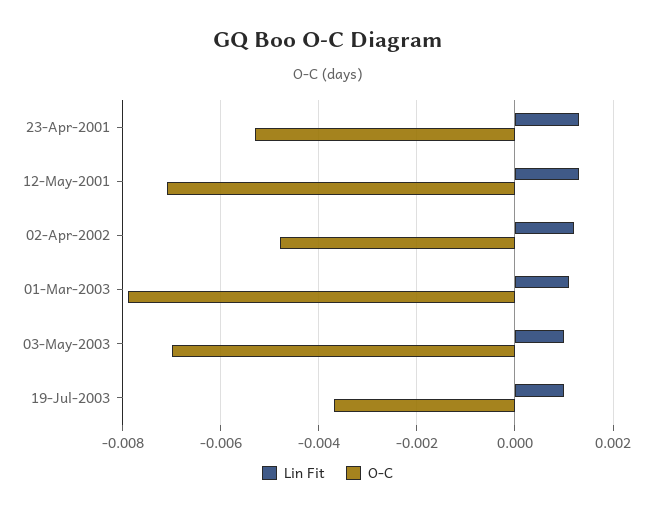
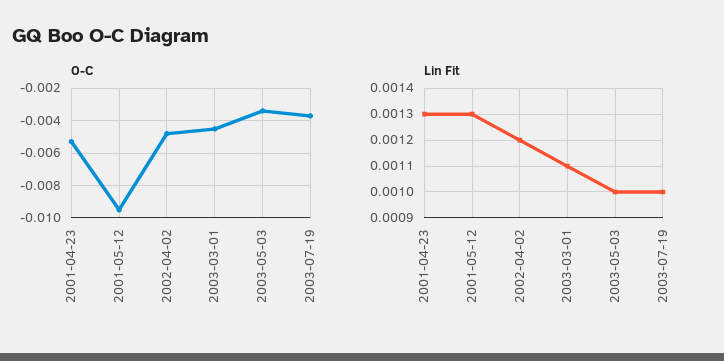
O-C, 12-May-2001: -0.007 -> -0.0095
O-C, 01-Mar-2003: -0.008 -> -0.0045
O-C, 03-May-2003: -0.007 -> -0.0035

